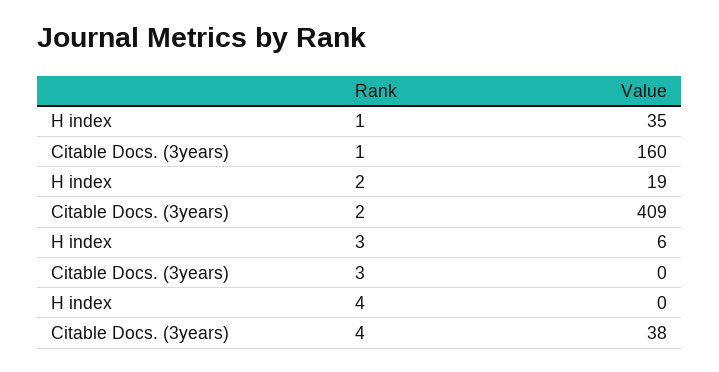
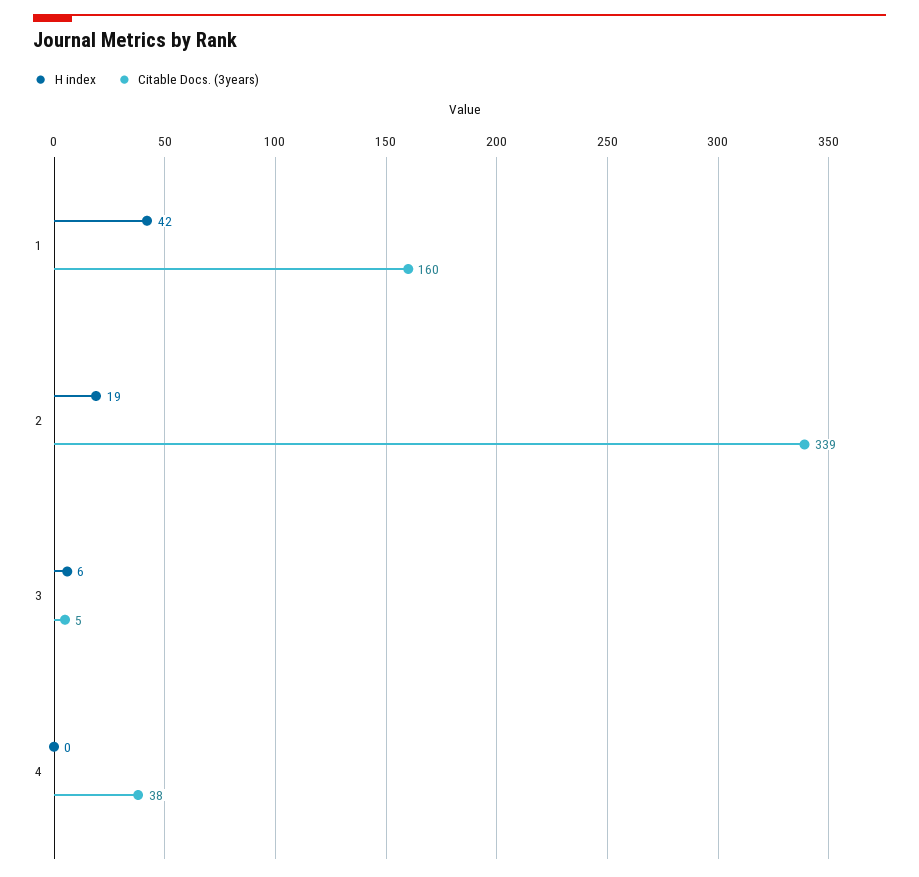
H index, 1: 35 -> 42
Citable Docs. (3years), 2: 409 -> 339
Citable Docs. (3years), 3: 0 -> 5

